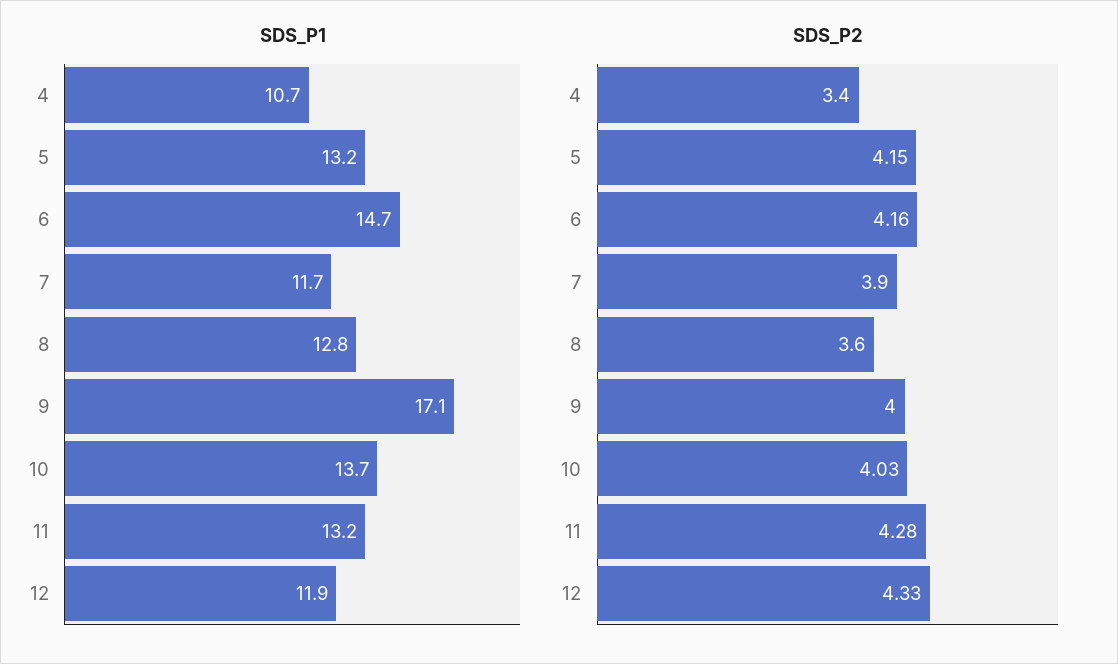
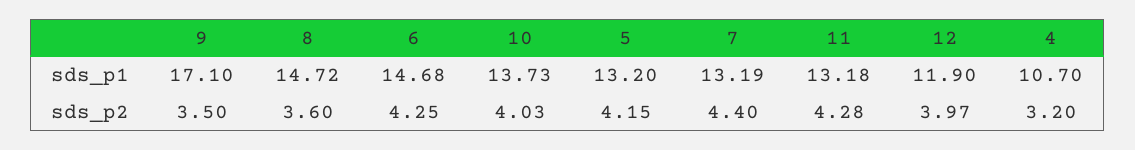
SDS_P1, 7: 11.7 -> 13.19
SDS_P1, 8: 12.8 -> 14.72
SDS_P2, 4: 3.4 -> 3.2
SDS_P2, 6: 4.16 -> 4.25
SDS_P2, 7: 3.9 -> 4.4
SDS_P2, 9: 4 -> 3.5
SDS_P2, 12: 4.33 -> 3.97

